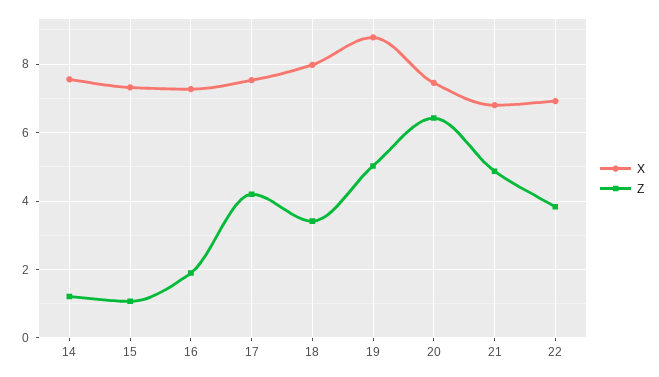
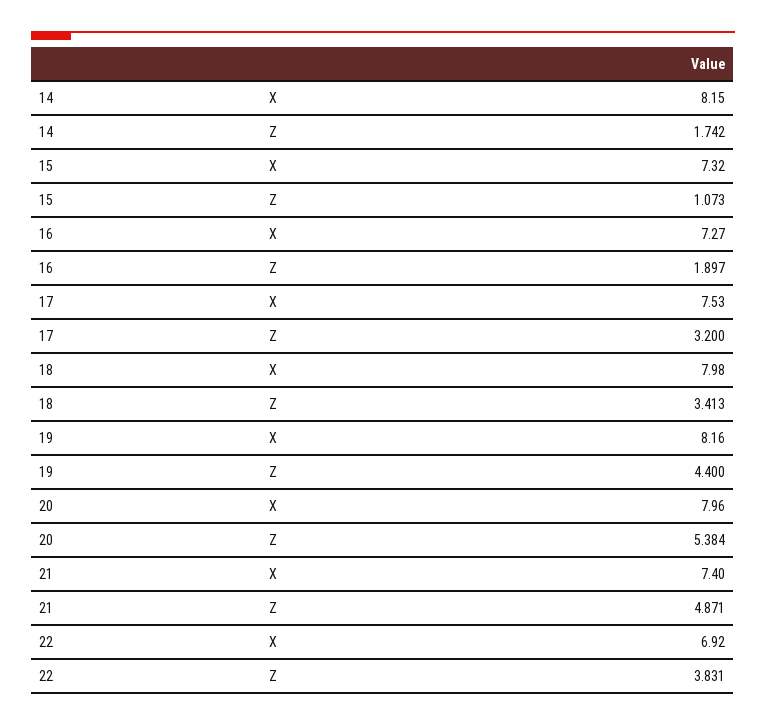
X, 14: 7.6 -> 8.15
Z, 14: 1.2 -> 1.742
Z, 17: 4.2 -> 3.2
X, 19: 8.8 -> 8.16
Z, 19: 5 -> 4.4
X, 20: 7.4 -> 7.96
Z, 20: 6.4 -> 5.384
X, 21: 6.8 -> 7.4

